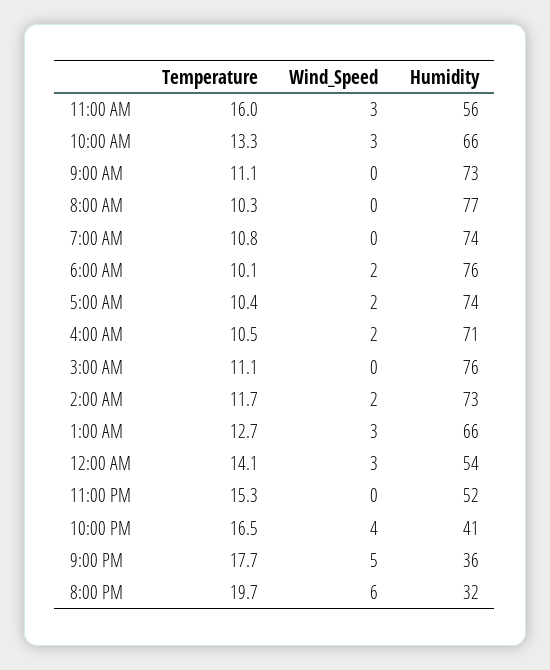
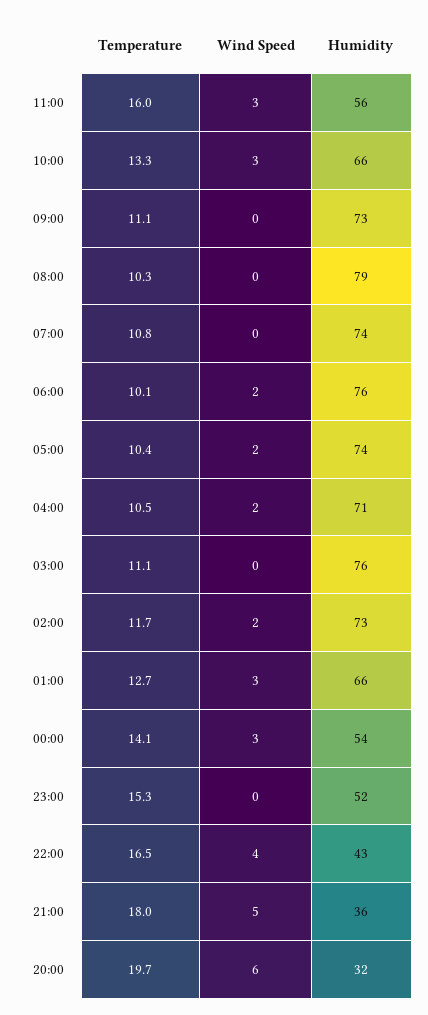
Humidity, 8:00 AM: 77 -> 79
Humidity, 10:00 PM: 41 -> 43
Temperature, 9:00 PM: 17.7 -> 18

